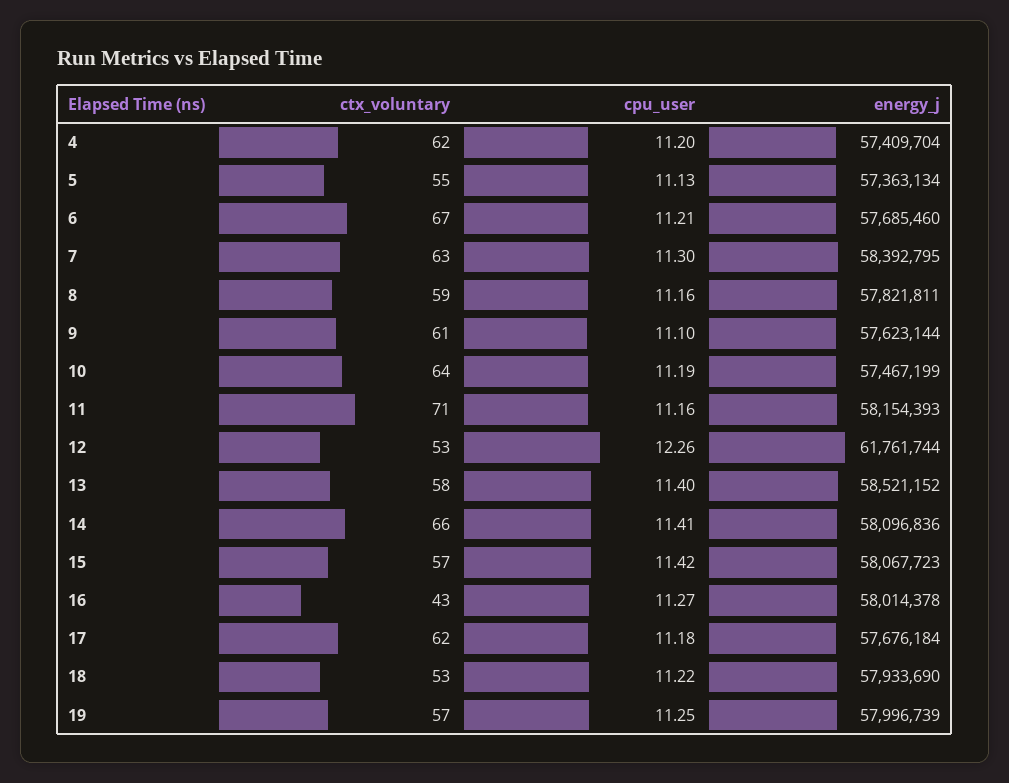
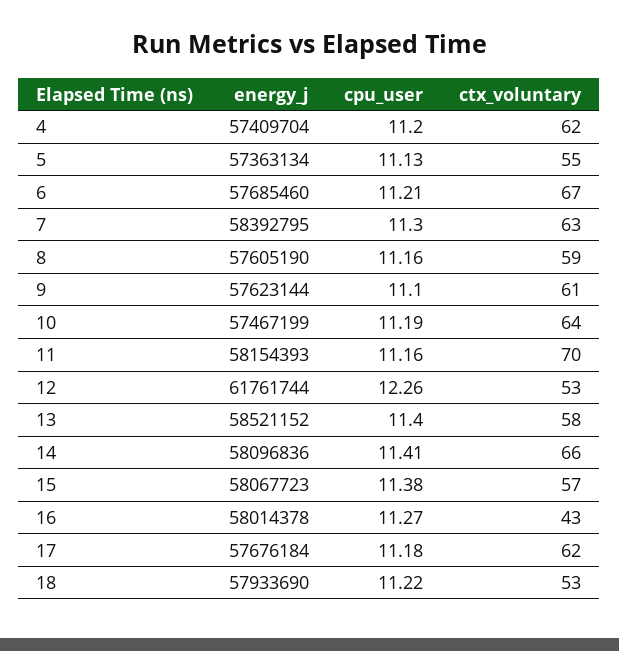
energy_j, 8: 57821811 -> 57605190
ctx_voluntary, 11: 71 -> 70
cpu_user, 15: 11.42 -> 11.38
ctx_voluntary, 19: 57 -> none
cpu_user, 19: 11.25 -> none
energy_j, 19: 57996739 -> none

